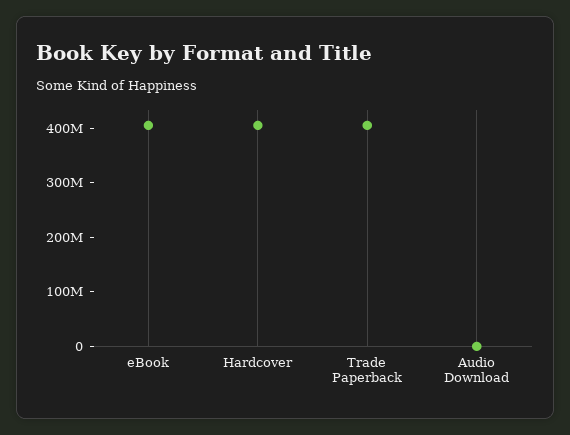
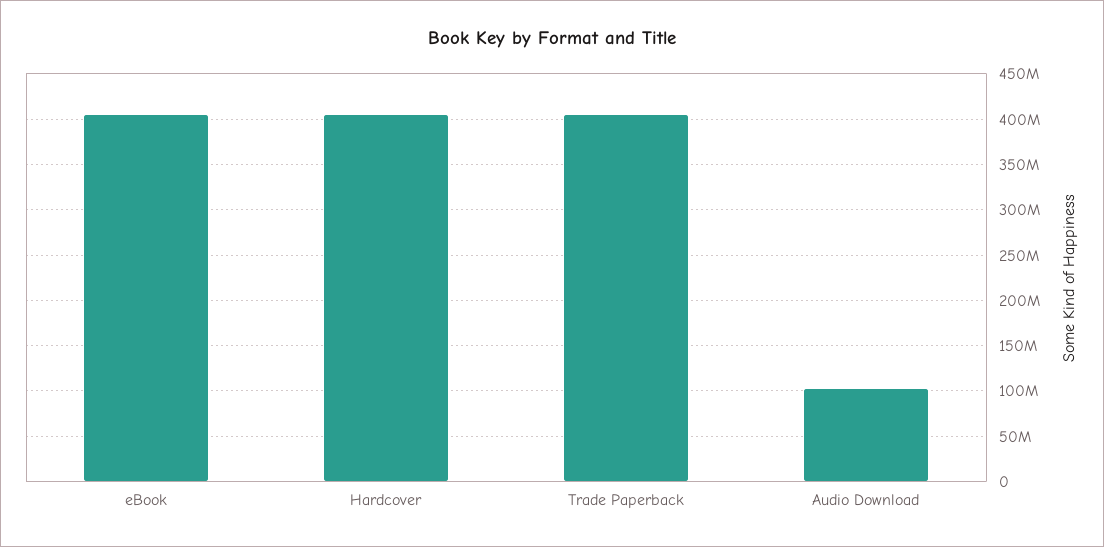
Audio Download: 0 -> 100000000

